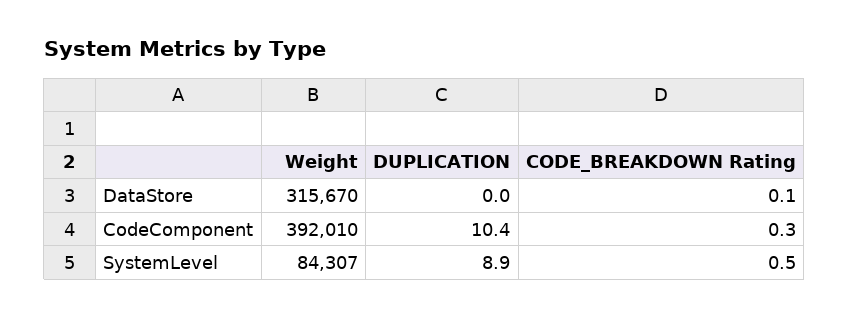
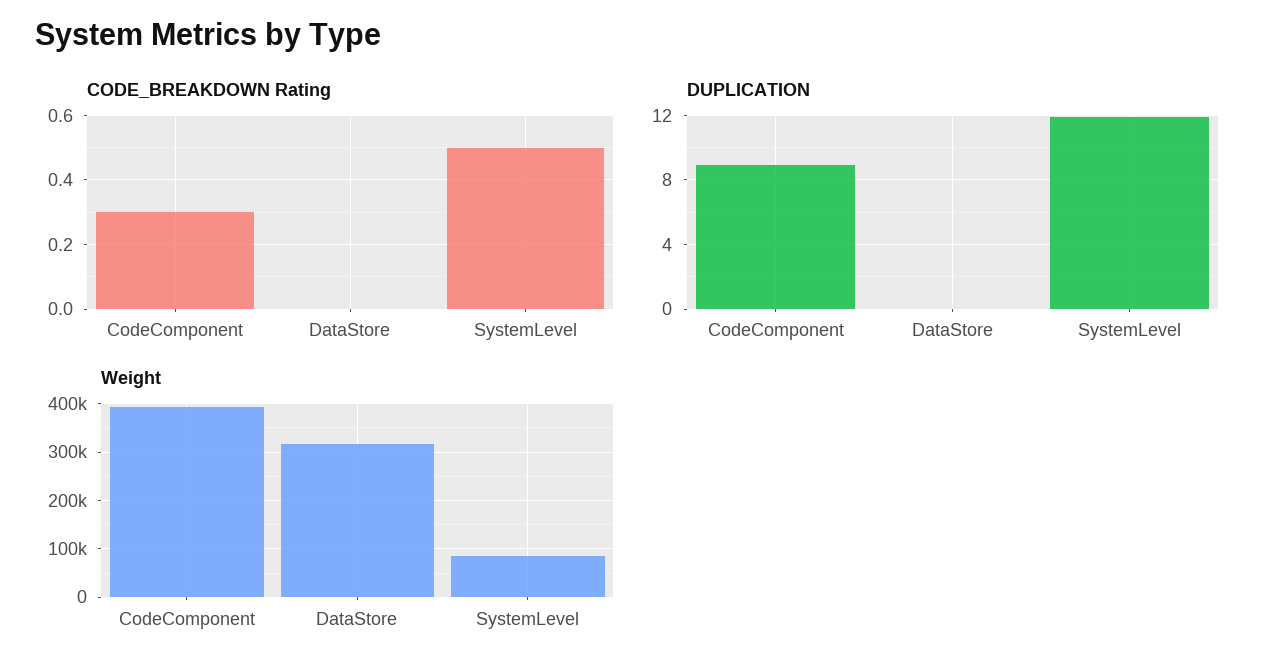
CODE_BREAKDOWN Rating, DataStore: 0.1 -> 0
DUPLICATION, CodeComponent: 10.4 -> 9
DUPLICATION, SystemLevel: 8.9 -> 12

